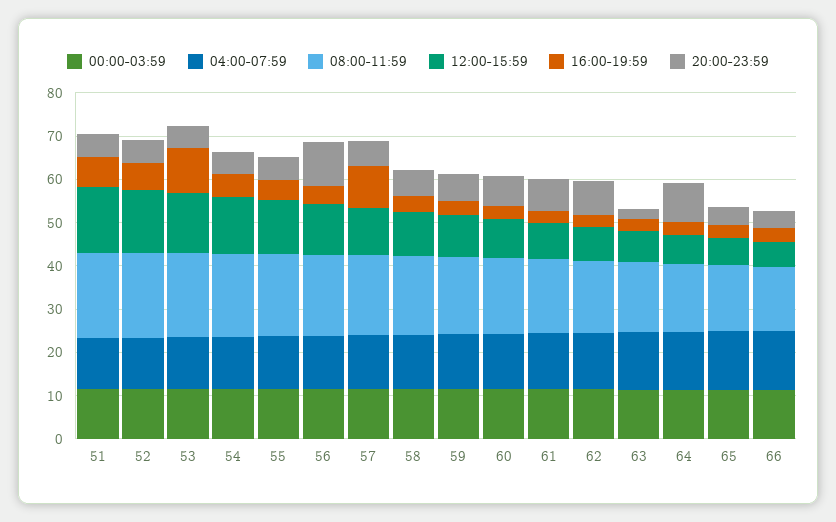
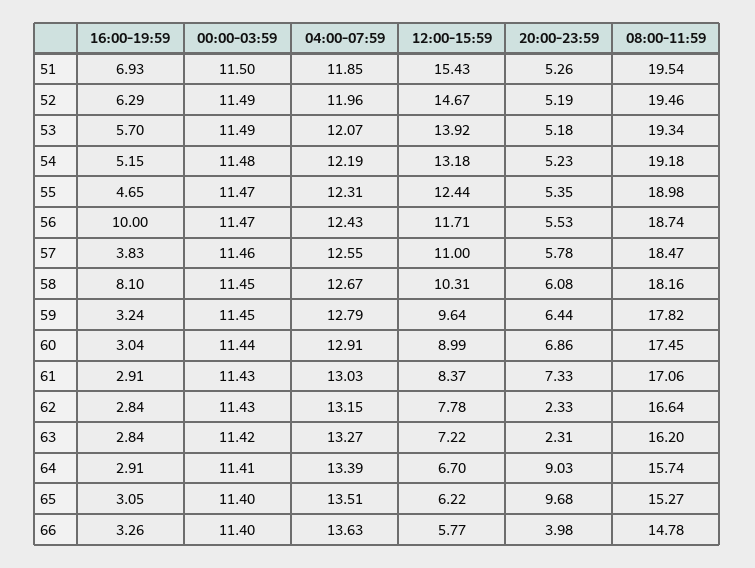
16:00-19:59, 53: 10 -> 5.7
16:00-19:59, 56: 4 -> 10
20:00-23:59, 56: 10 -> 5.53
16:00-19:59, 57: 10 -> 3.83
16:00-19:59, 58: 4 -> 8.1
20:00-23:59, 62: 8 -> 2.33
20:00-23:59, 65: 4 -> 9.68

